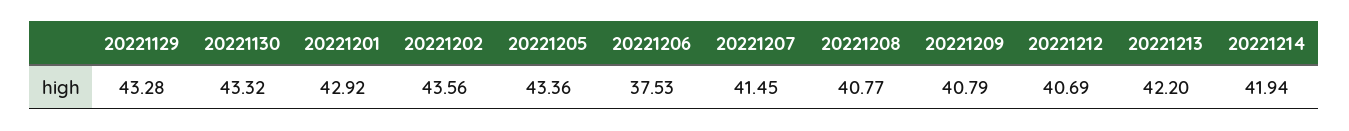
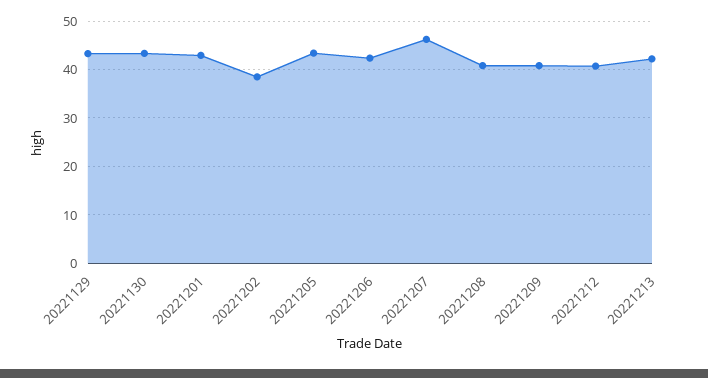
20221202: 43.56 -> 38
20221206: 37.53 -> 42
20221207: 41.45 -> 46
20221214: 41.94 -> none

